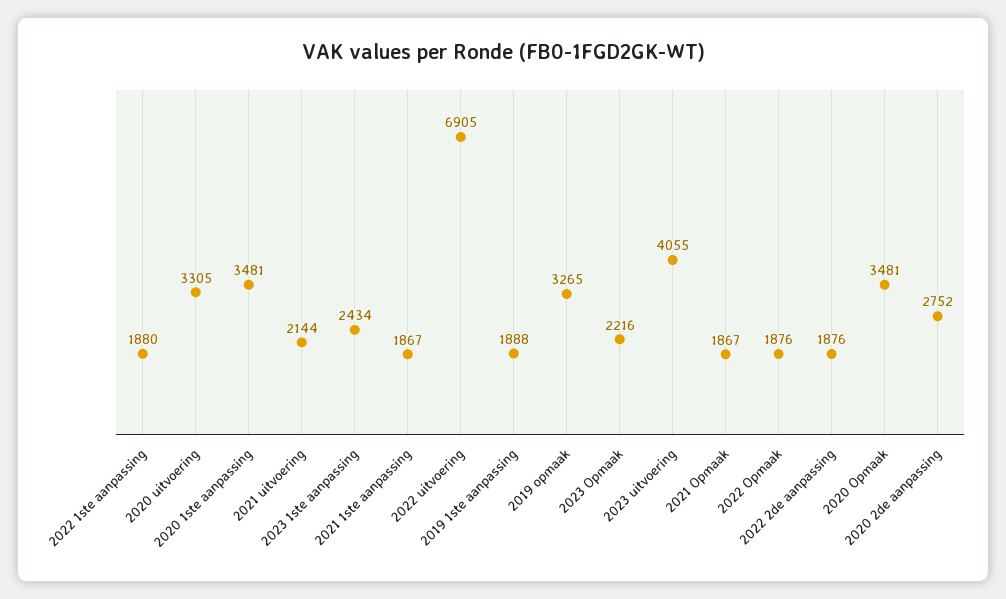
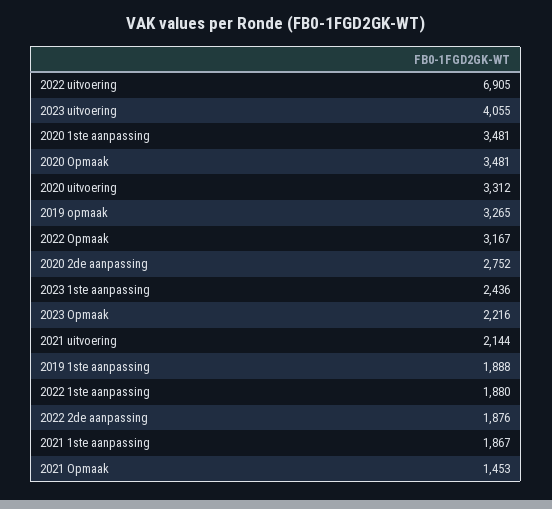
2020 uitvoering: 3305 -> 3312
2023 1ste aanpassing: 2434 -> 2436
2021 Opmaak: 1867 -> 1453
2022 Opmaak: 1876 -> 3167

